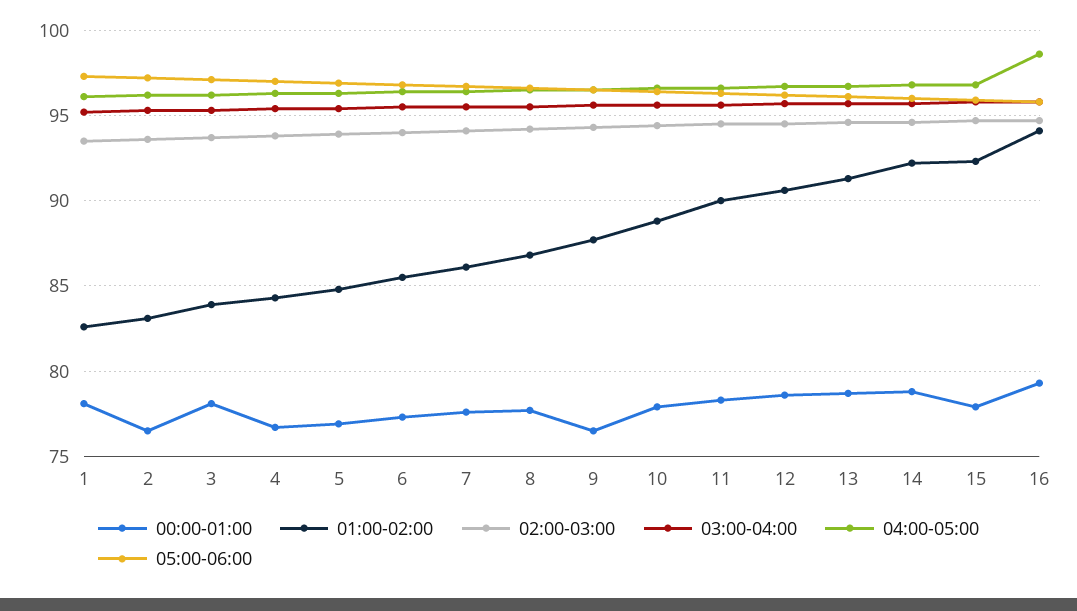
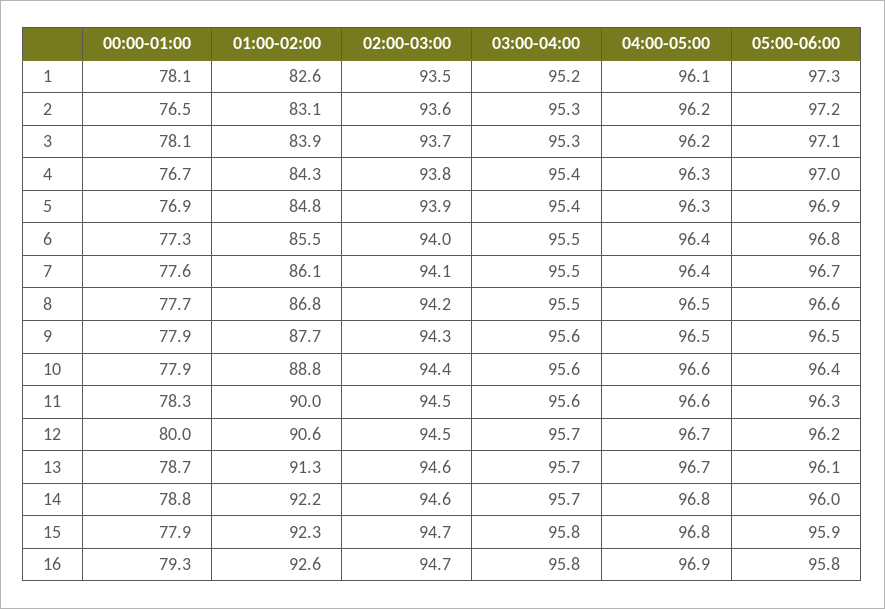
00:00-01:00, 9: 76.5 -> 77.9
00:00-01:00, 12: 78.5 -> 80
01:00-02:00, 16: 94 -> 92.6
04:00-05:00, 16: 98.5 -> 96.9

